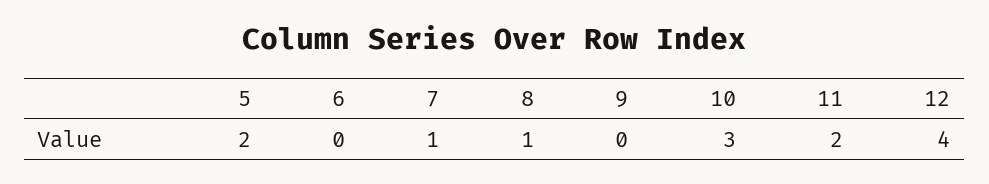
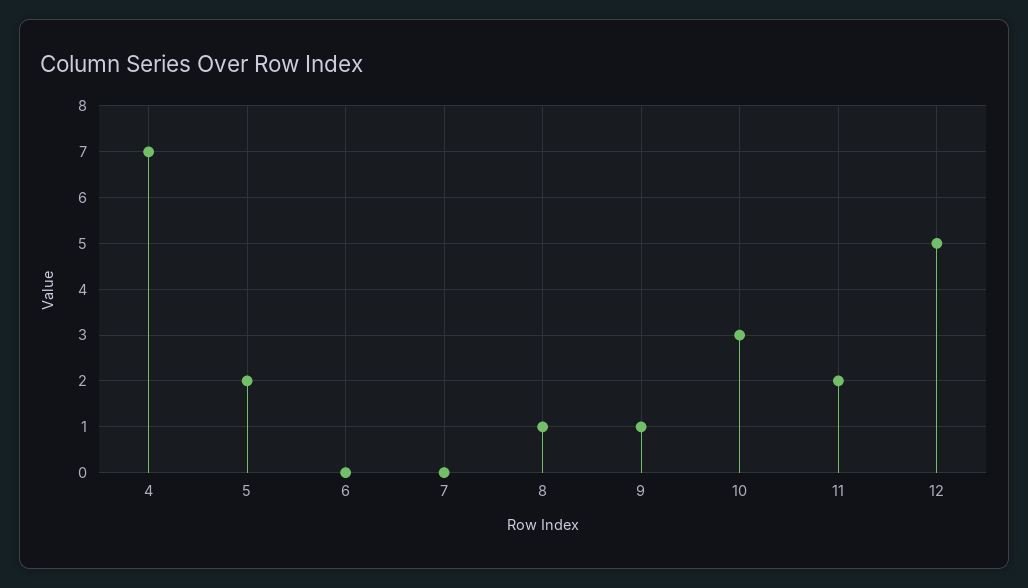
7: 1 -> 0
9: 0 -> 1
12: 4 -> 5
4: none -> 7

